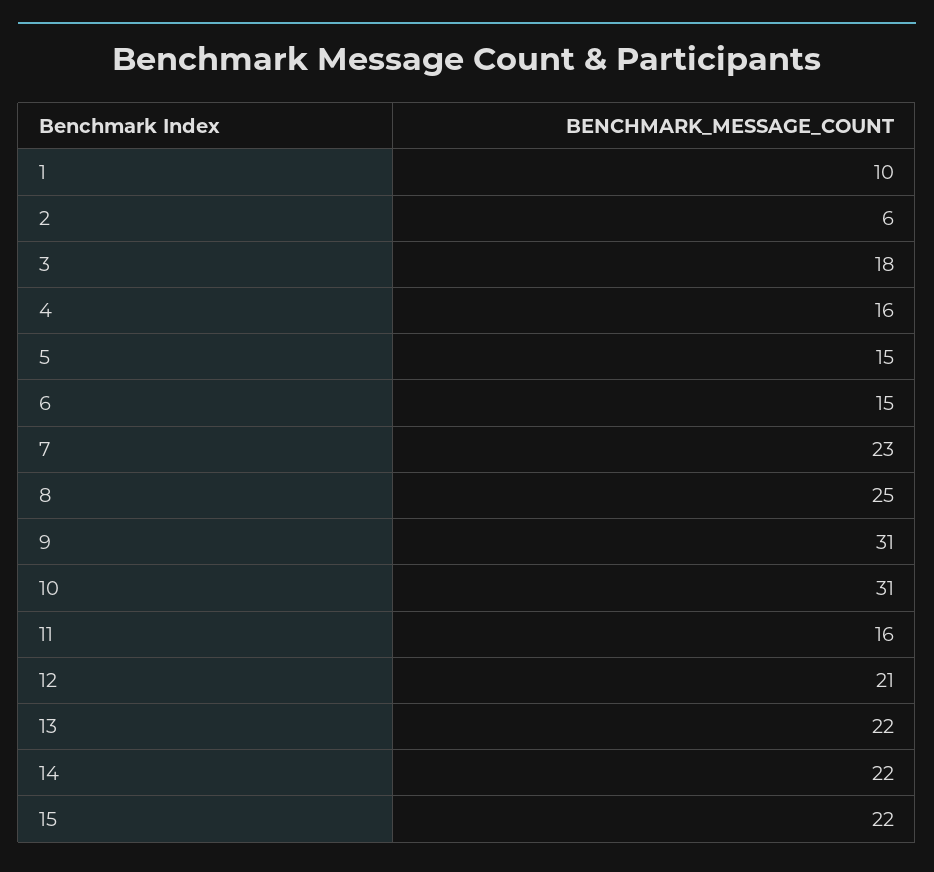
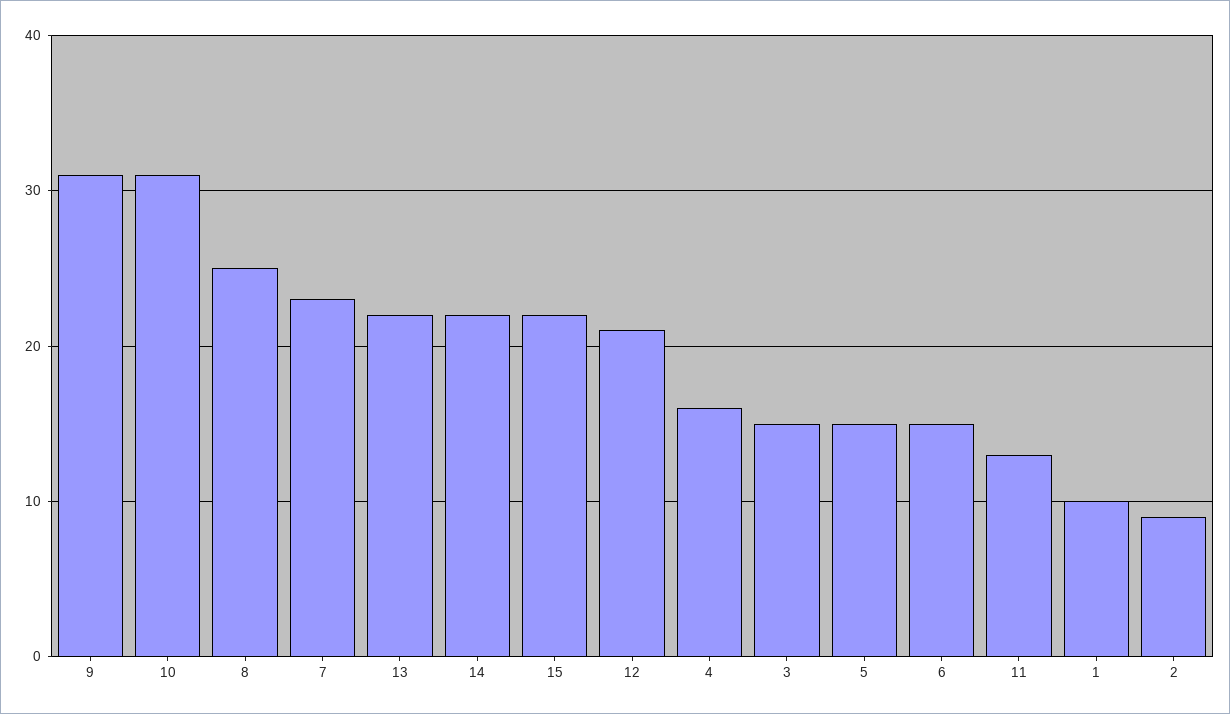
2: 6 -> 9
3: 18 -> 15
11: 16 -> 13

